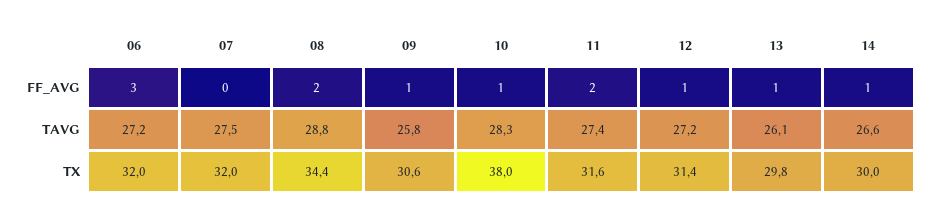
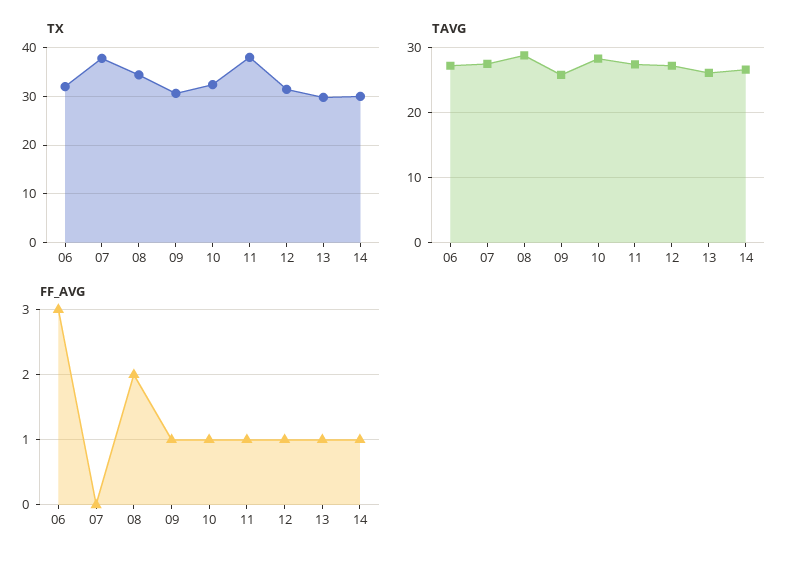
FF_AVG, 11: 2 -> 1
TX, 07: 32 -> 38
TX, 10: 38 -> 32
TX, 11: 31.6 -> 38

